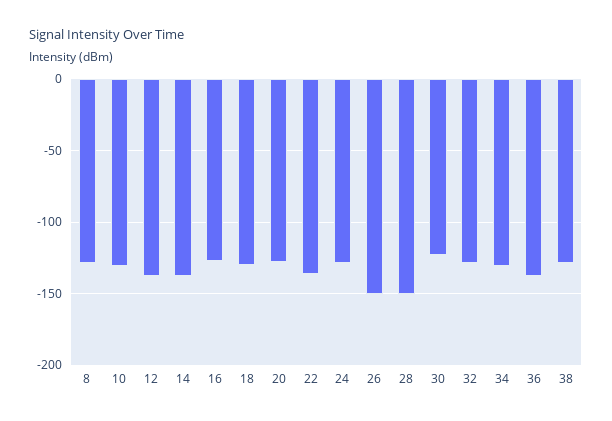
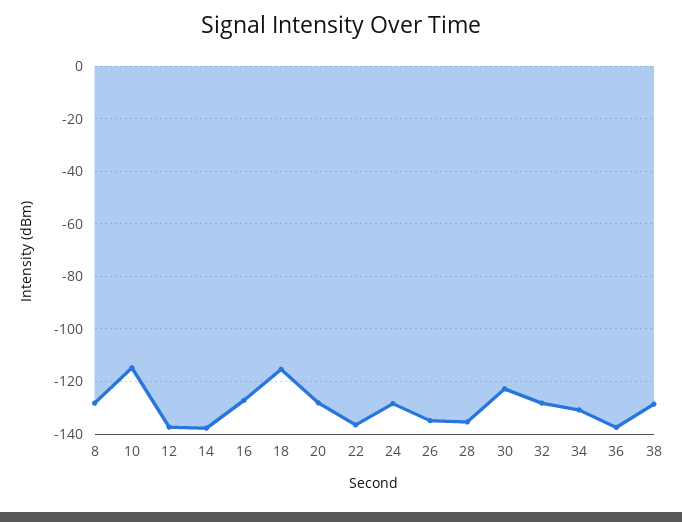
10: -130 -> -115
18: -130 -> -115
26: -150 -> -135
28: -150 -> -135

